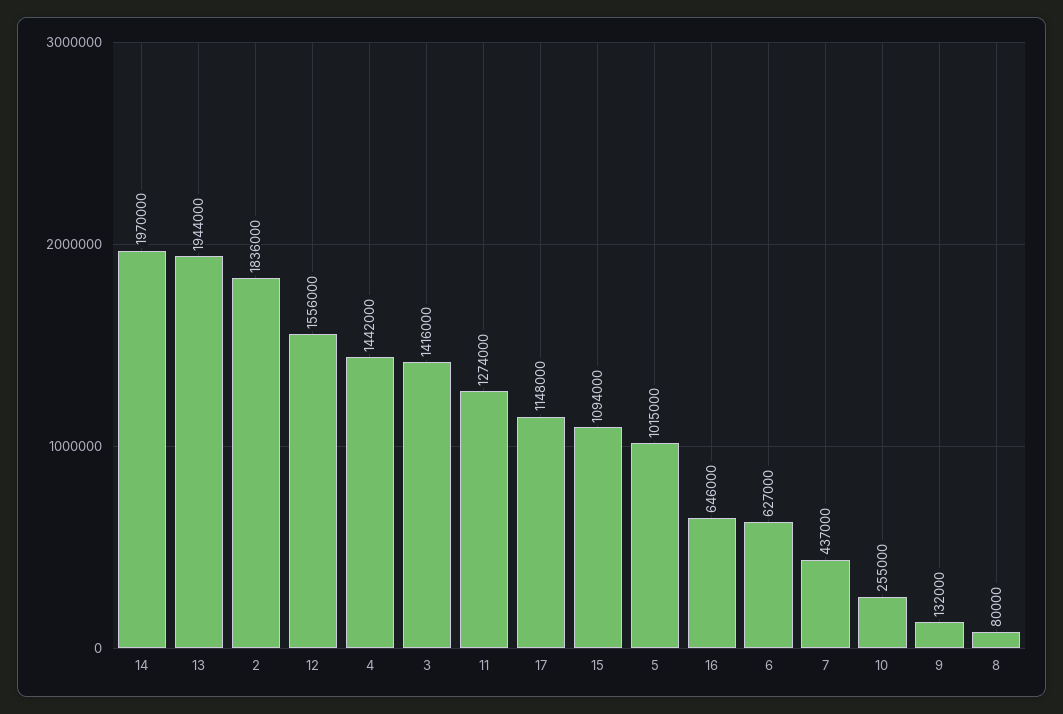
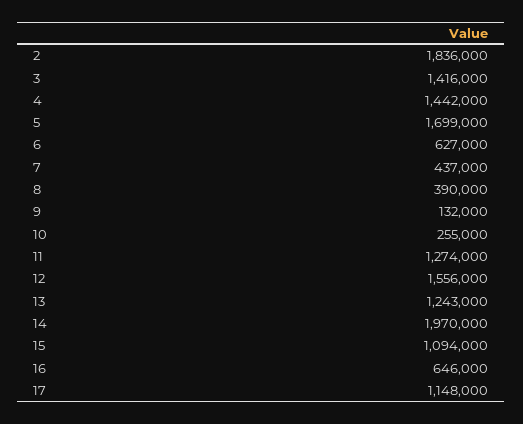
13: 1944000 -> 1243000
5: 1015000 -> 1699000
8: 80000 -> 390000

